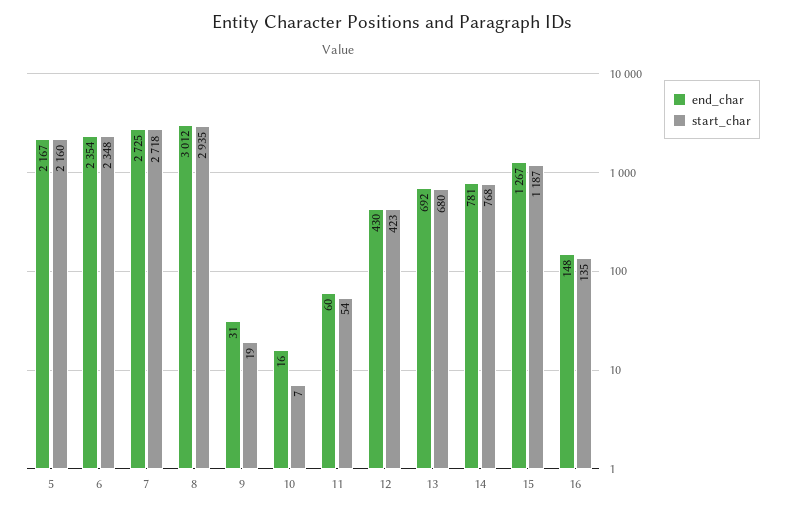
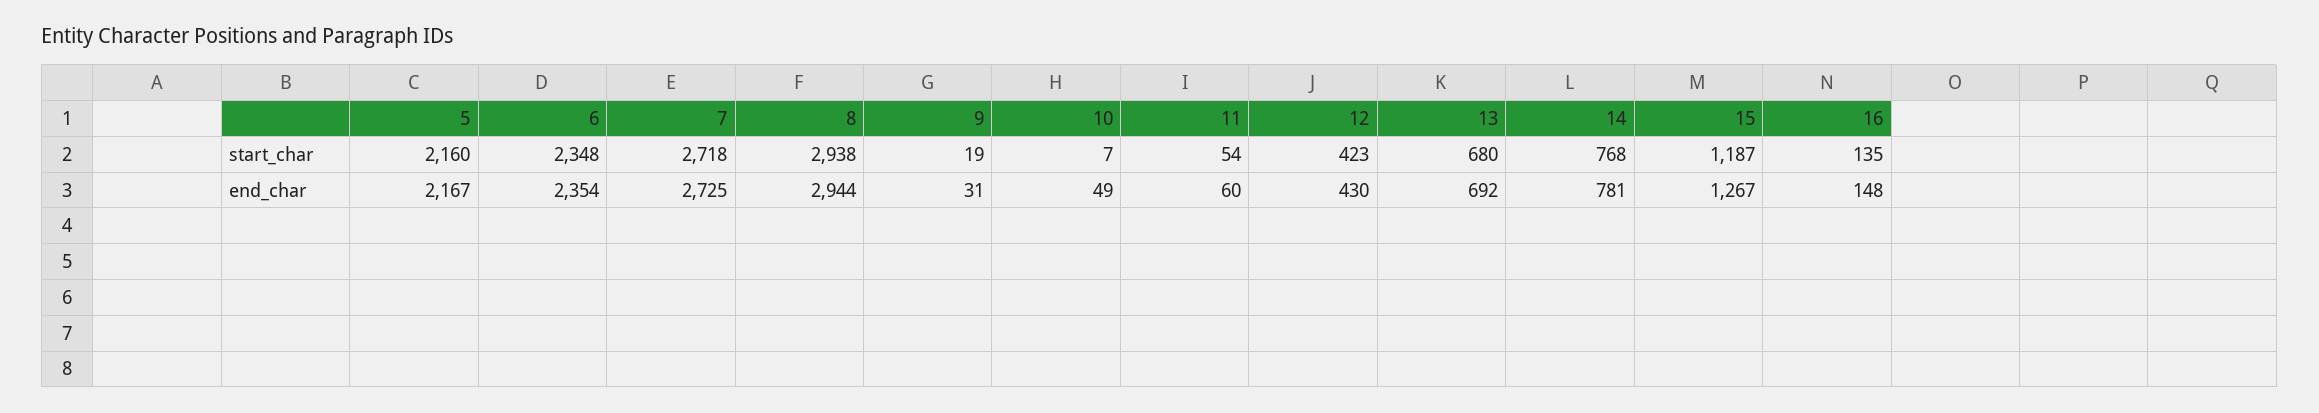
end_char, 8: 3012 -> 2944
start_char, 8: 2935 -> 2938
end_char, 10: 16 -> 49

